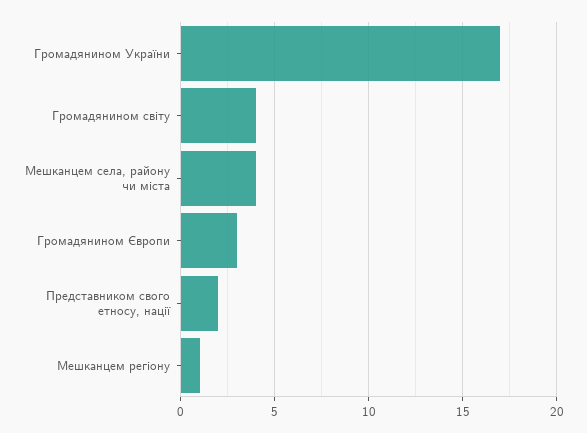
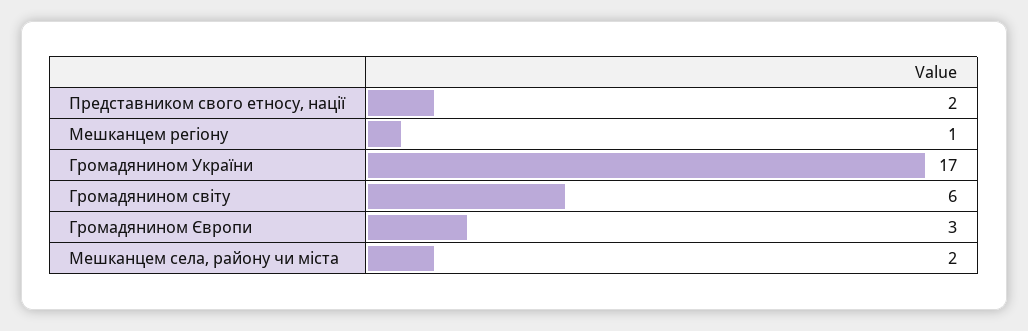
Громадянином світу: 4 -> 6
Мешканцем села, району чи міста: 4 -> 2

